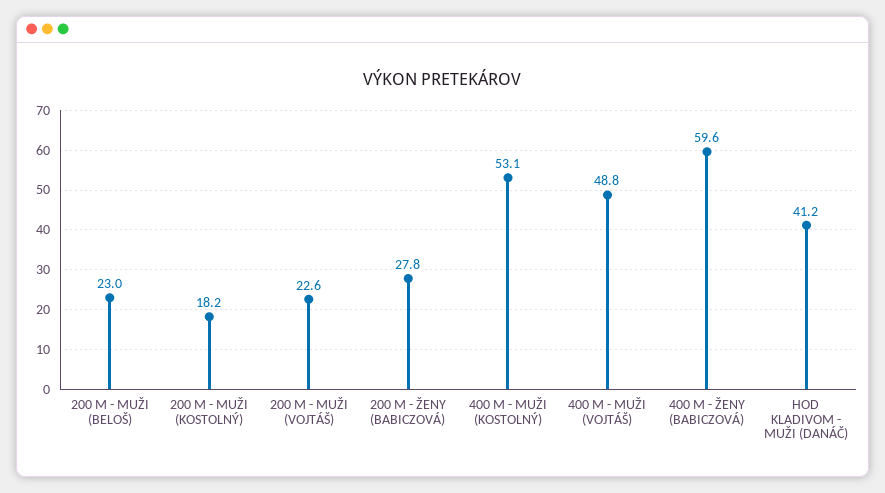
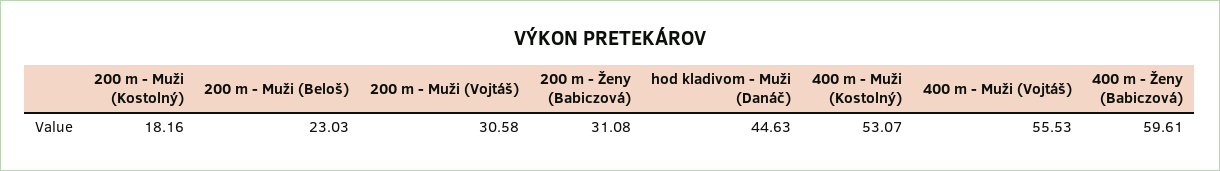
200 M - MUŽI (VOJTÁŠ): 22.6 -> 30.58
200 M - ŽENY (BABICZOVÁ): 27.8 -> 31.08
400 M - MUŽI (VOJTÁŠ): 48.8 -> 55.53
HOD KLADIVOM - MUŽI (DANÁČ): 41.2 -> 44.63

